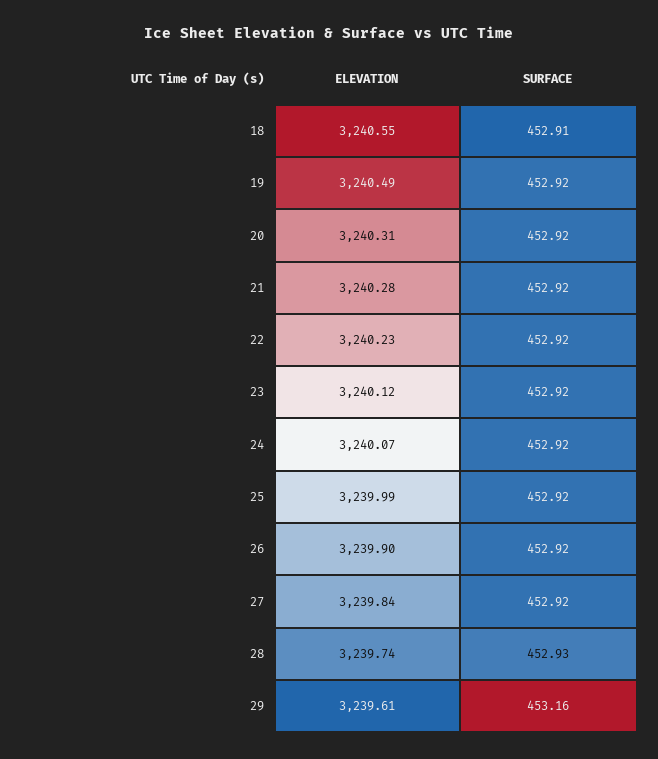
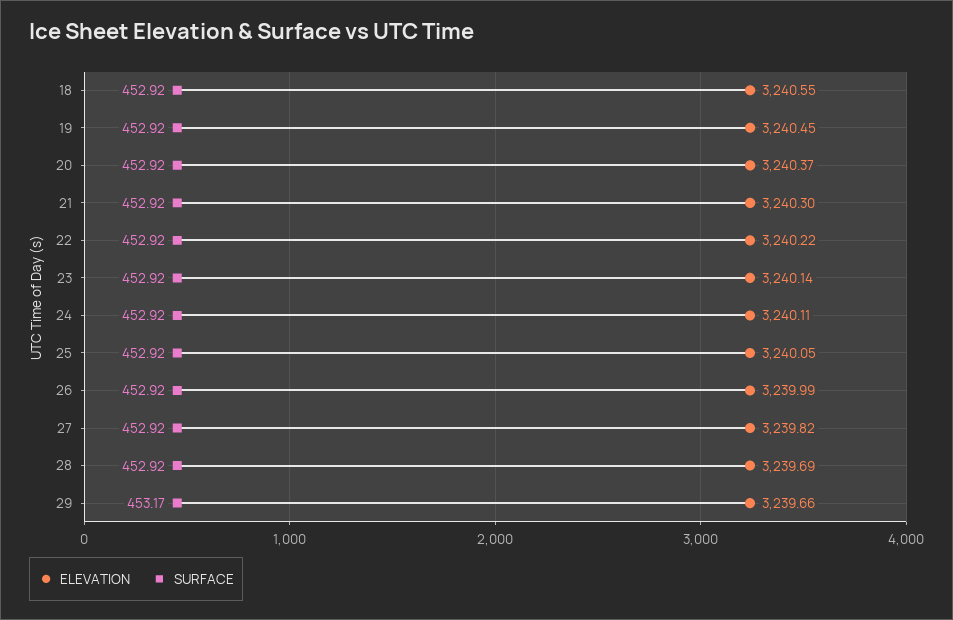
SURFACE, 18: 452.91 -> 452.92
ELEVATION, 19: 3240.49 -> 3240.45
ELEVATION, 20: 3240.31 -> 3240.37
ELEVATION, 21: 3240.28 -> 3240.3
ELEVATION, 22: 3240.23 -> 3240.22
ELEVATION, 23: 3240.12 -> 3240.14
ELEVATION, 24: 3240.07 -> 3240.11
ELEVATION, 25: 3239.99 -> 3240.05
ELEVATION, 26: 3239.9 -> 3239.99
ELEVATION, 27: 3239.84 -> 3239.82
ELEVATION, 28: 3239.74 -> 3239.69
SURFACE, 28: 452.93 -> 452.92
ELEVATION, 29: 3239.61 -> 3239.66
SURFACE, 29: 453.16 -> 453.17

